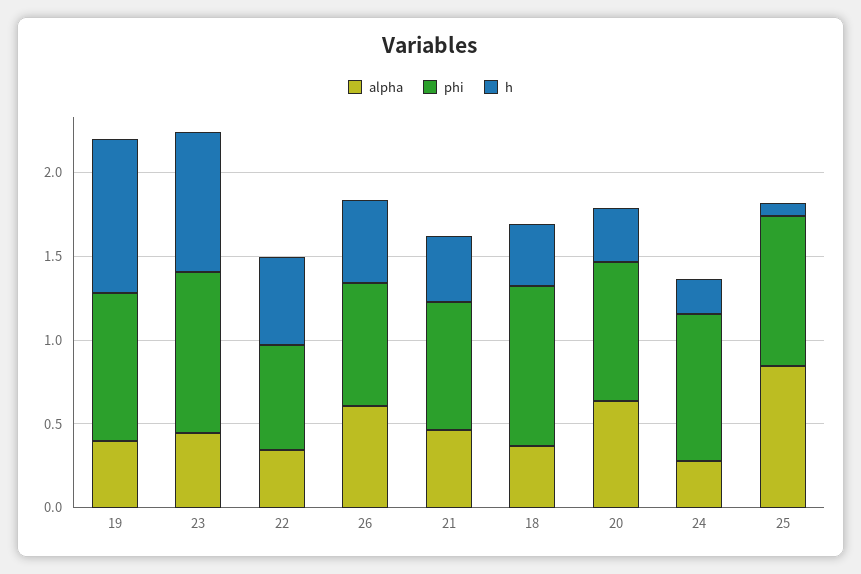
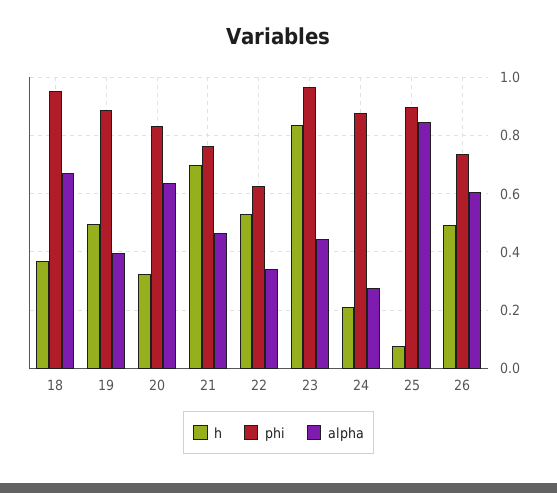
h, 19: 0.9 -> 0.5
h, 21: 0.4 -> 0.7
alpha, 18: 0.4 -> 0.675

